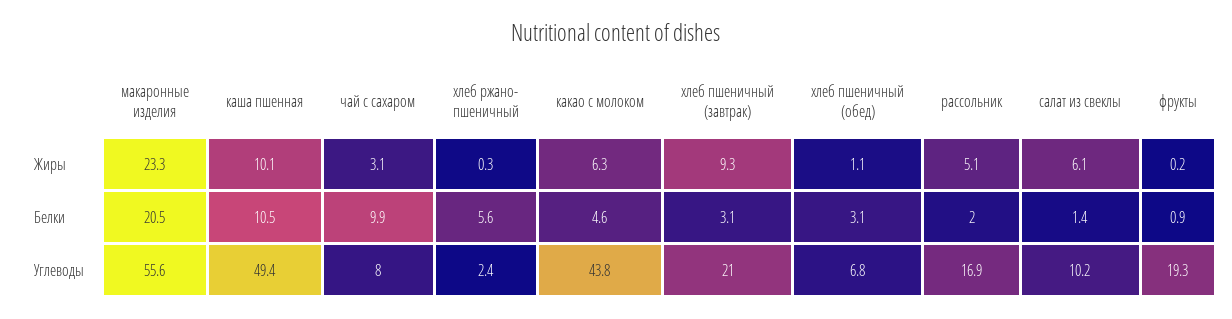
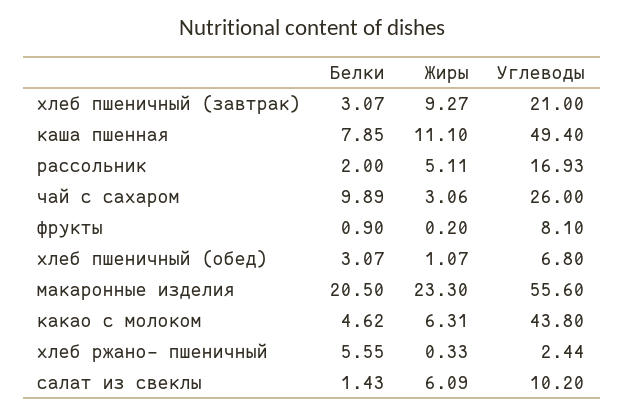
каша пшенная, Жиры: 10.1 -> 11.1
каша пшенная, Белки: 10.5 -> 7.85
чай с сахаром, Углеводы: 8 -> 26
фрукты, Углеводы: 19.3 -> 8.1

